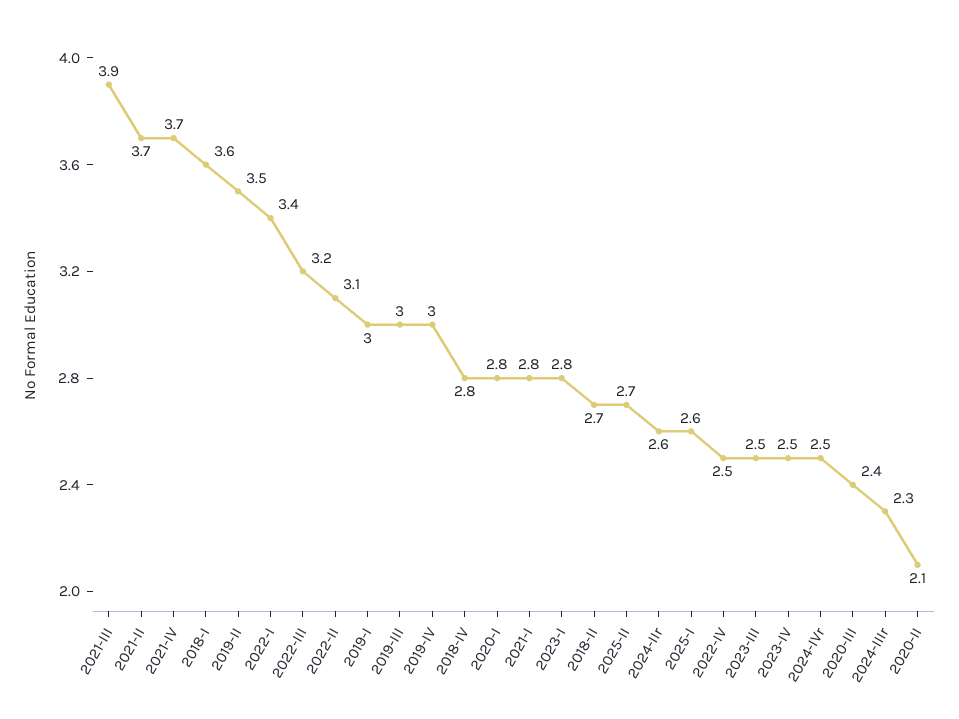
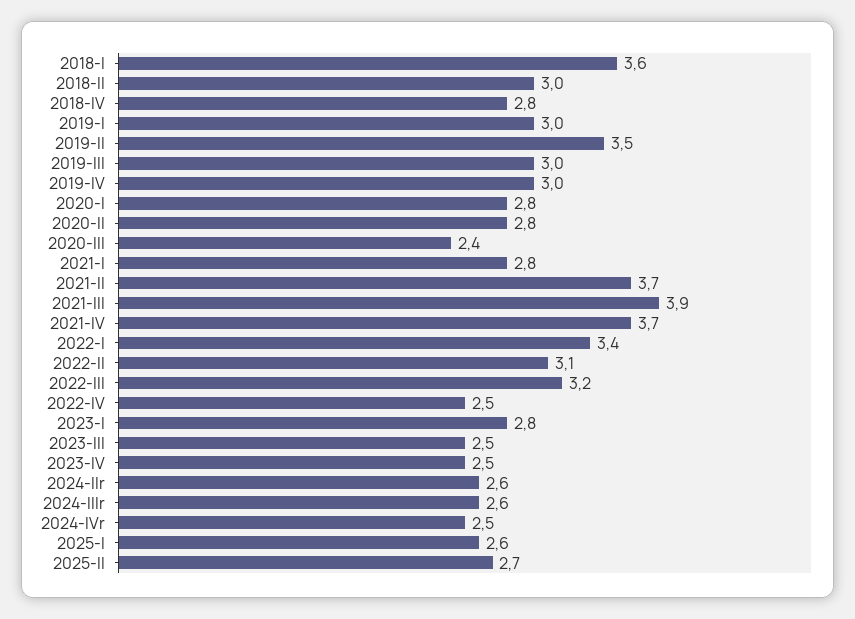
2018-II: 2.7 -> 3
2024-IIIr: 2.3 -> 2.6
2020-II: 2.1 -> 2.8

